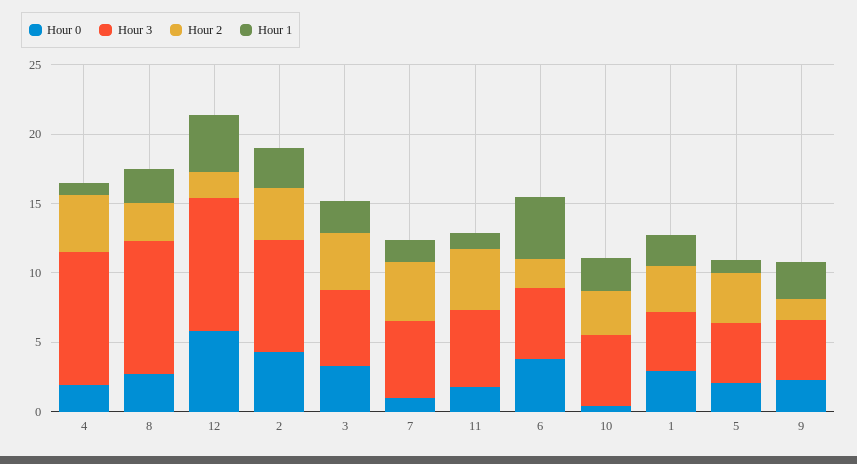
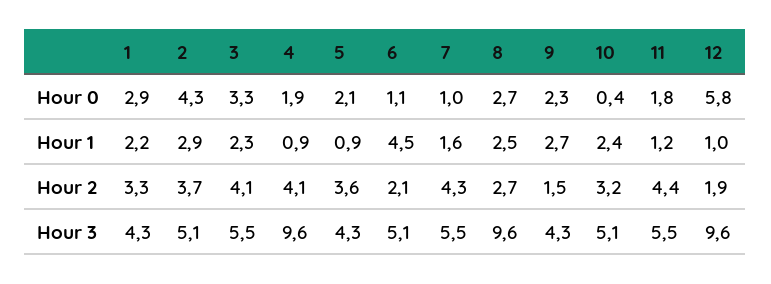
Hour 1, 12: 4 -> 1
Hour 3, 2: 8 -> 5.1
Hour 0, 6: 4 -> 1.1

